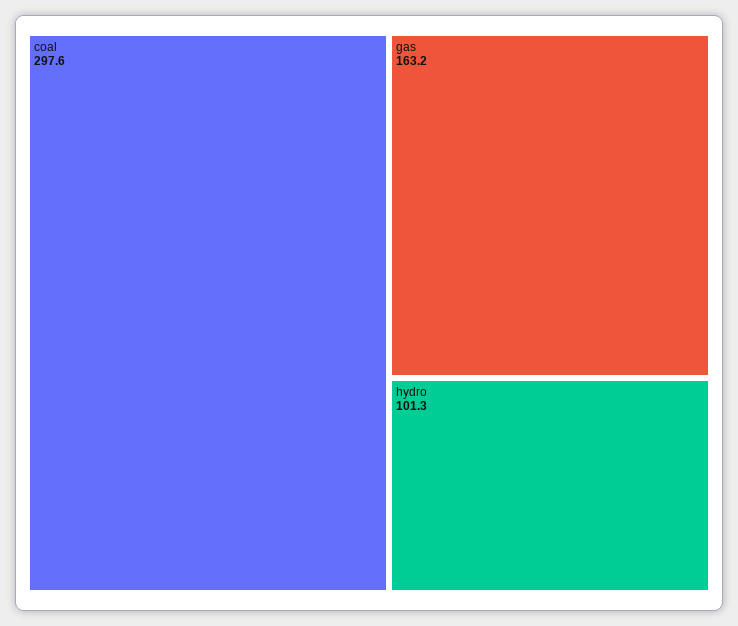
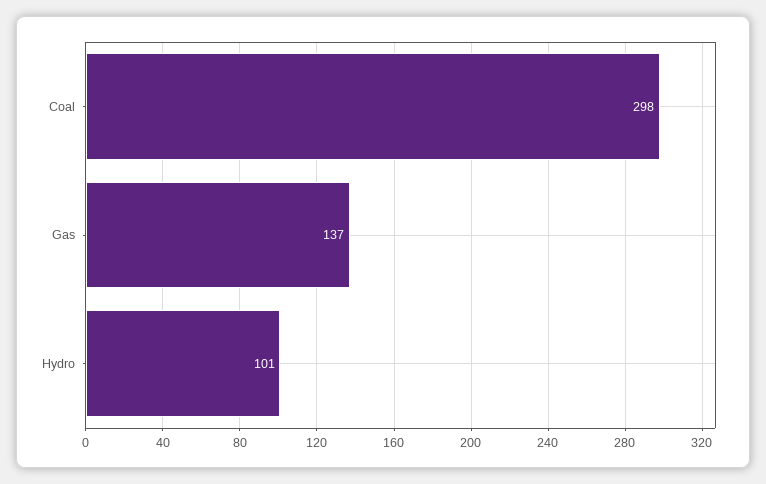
gas: 163.2 -> 137

